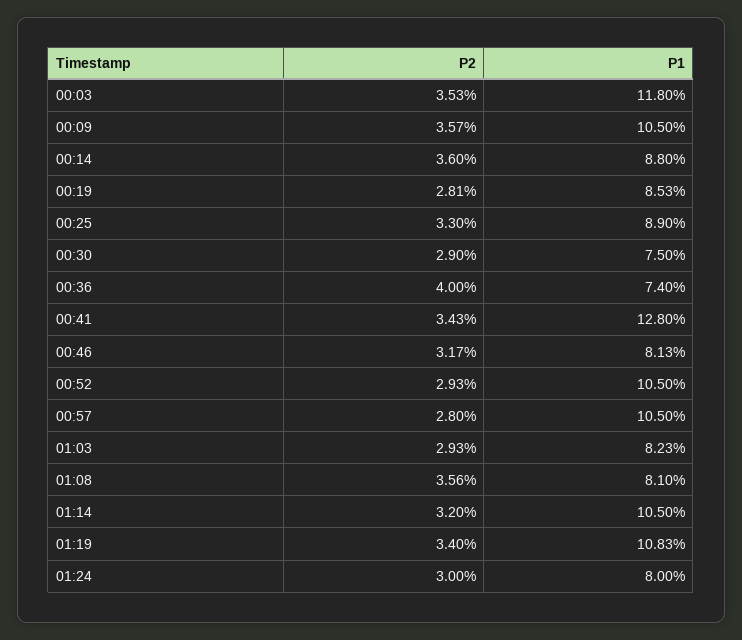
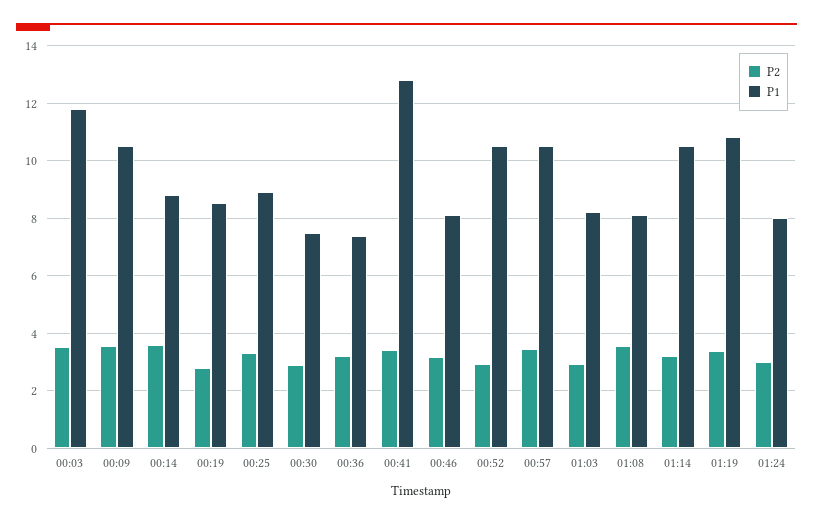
P2, 00:36: 4 -> 3.25
P2, 00:57: 2.8 -> 3.5

